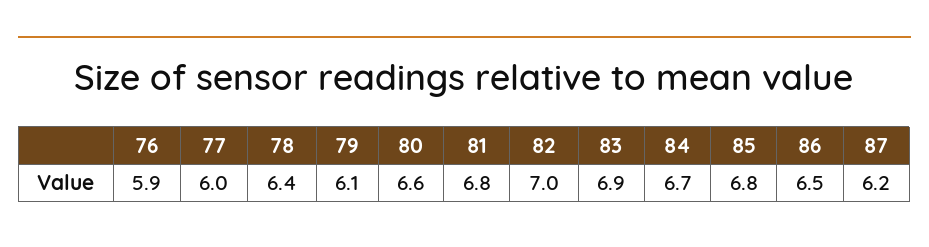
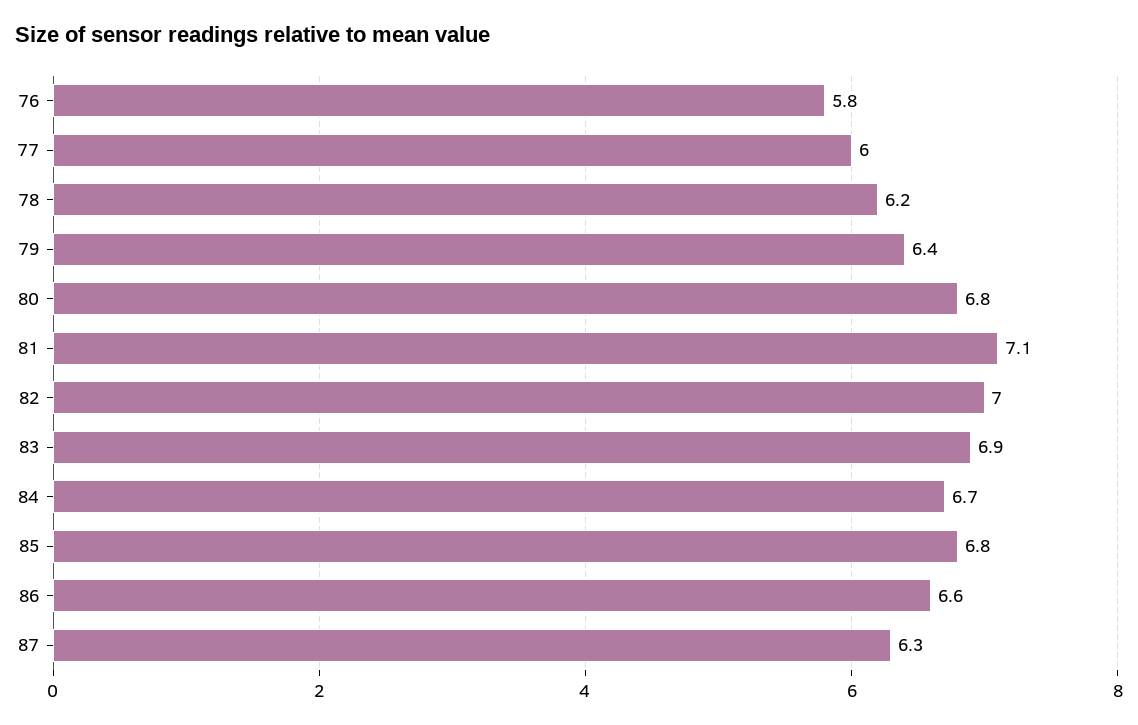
76: 5.9 -> 5.8
78: 6.4 -> 6.2
79: 6.1 -> 6.4
80: 6.6 -> 6.8
81: 6.8 -> 7.1
86: 6.5 -> 6.6
87: 6.2 -> 6.3

